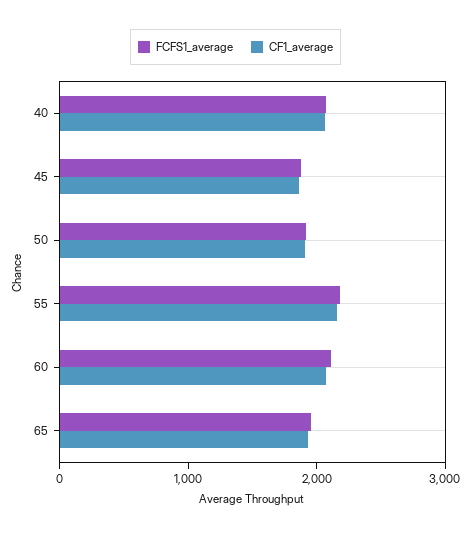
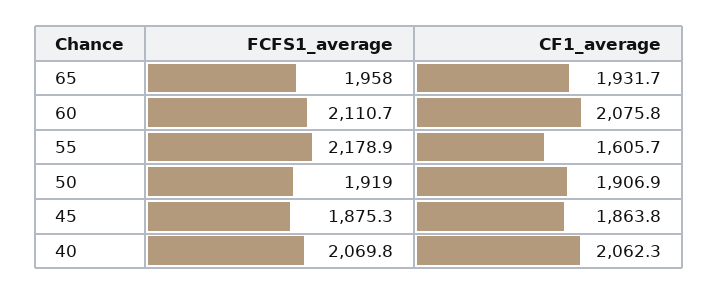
CF1_average, 55: 2200 -> 1605.7

